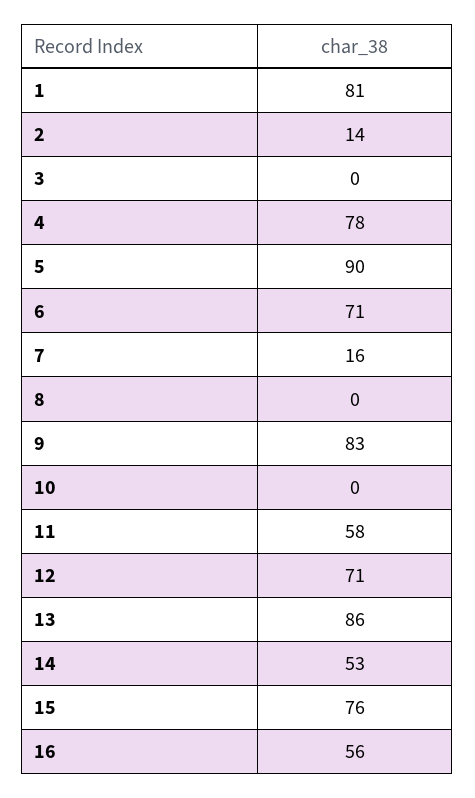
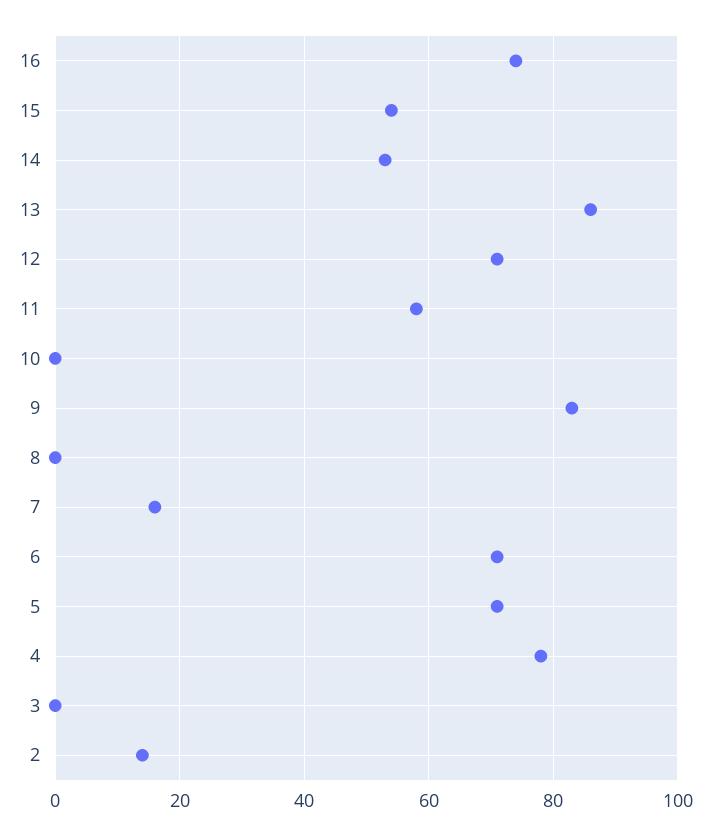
1: 81 -> none
5: 90 -> 70
15: 76 -> 55
16: 56 -> 75

